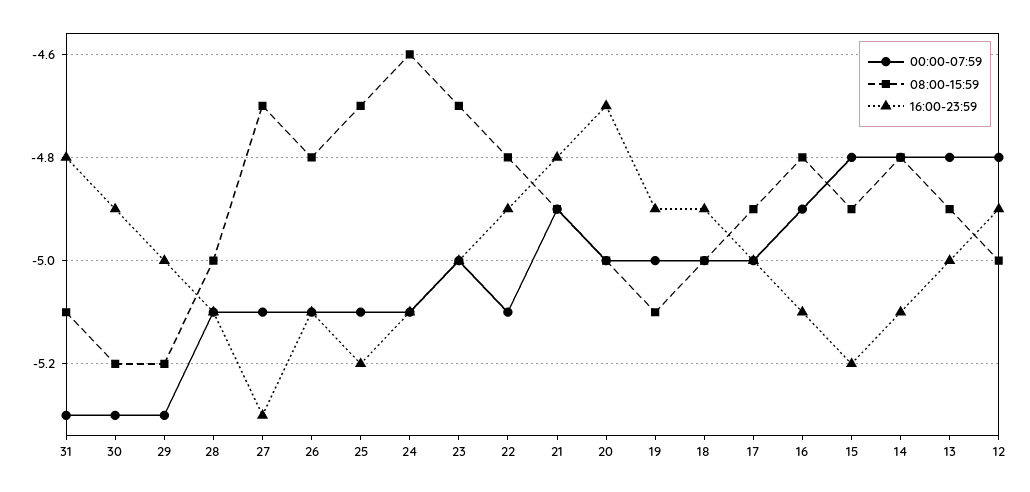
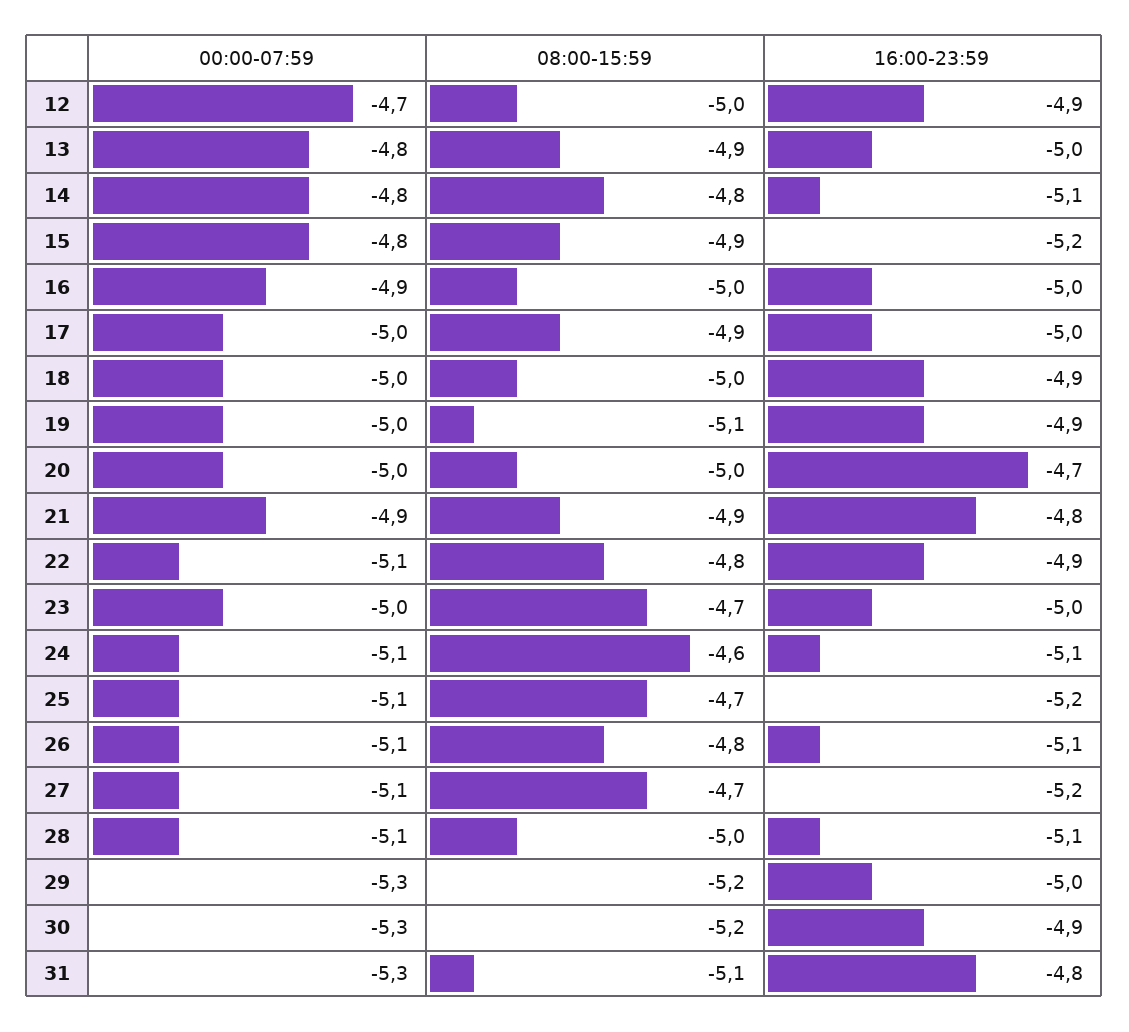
16:00-23:59, 27: -5.3 -> -5.2
08:00-15:59, 16: -4.8 -> -5
16:00-23:59, 16: -5.1 -> -5
00:00-07:59, 12: -4.8 -> -4.7

